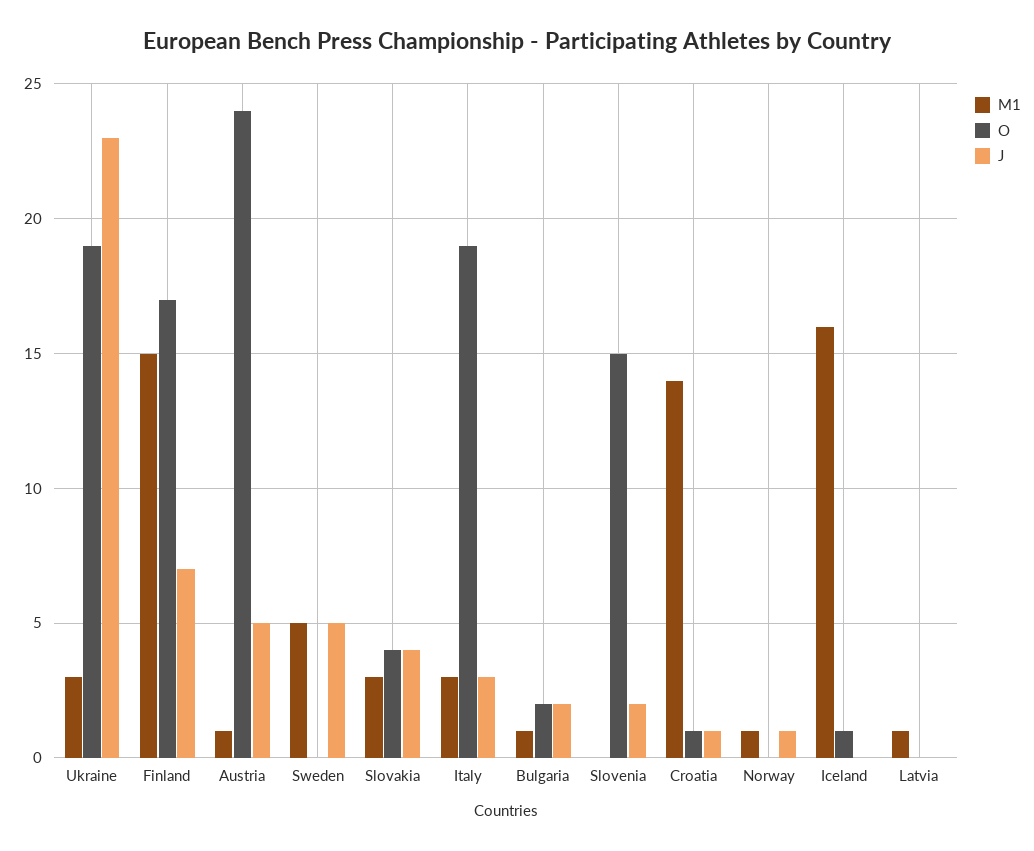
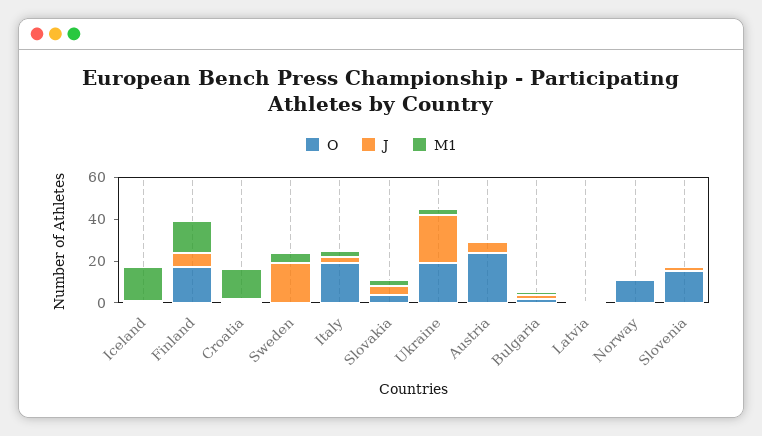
J, Sweden: 5 -> 20
O, Norway: 0 -> 10

